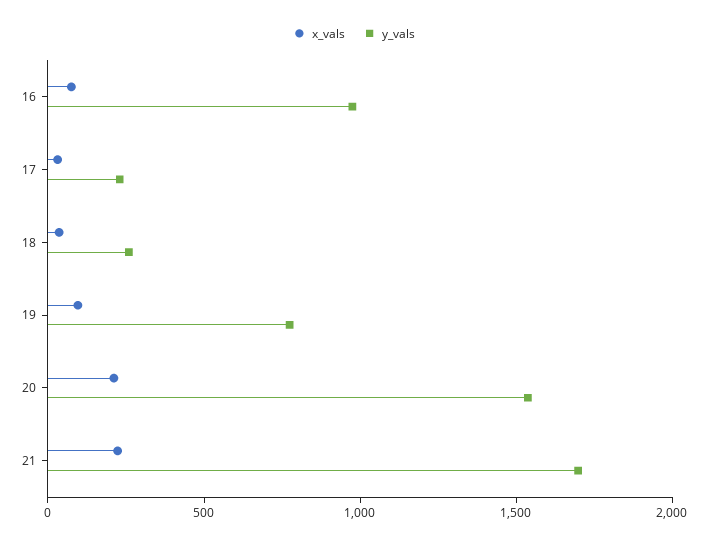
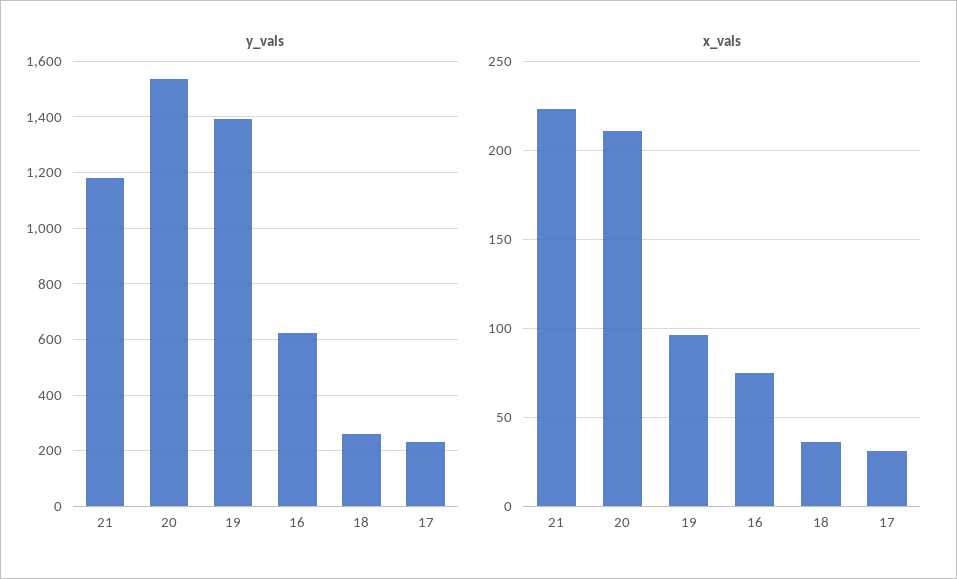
y_vals, 16: 1000 -> 625
y_vals, 19: 800 -> 1400
y_vals, 21: 1700 -> 1175

